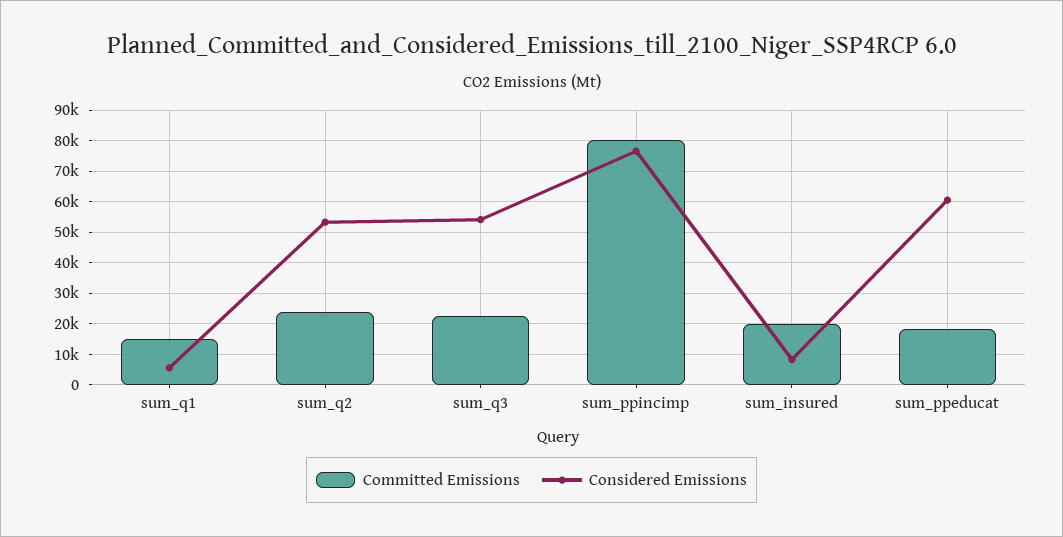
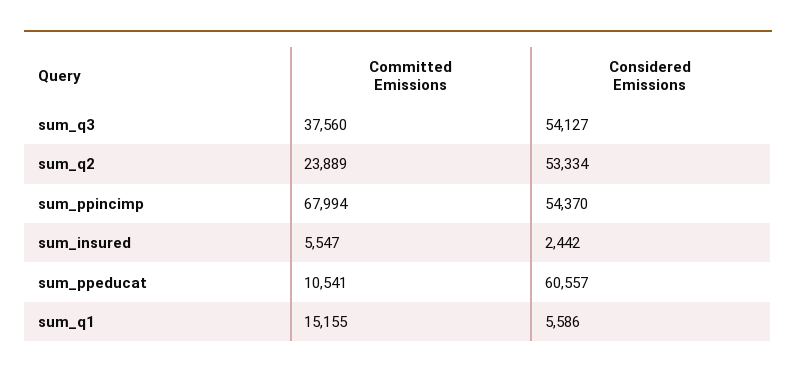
Committed Emissions, sum_q3: 22000 -> 37560
Committed Emissions, sum_ppincimp: 80000 -> 67994
Considered Emissions, sum_ppincimp: 76000 -> 54370
Committed Emissions, sum_insured: 20000 -> 5547
Considered Emissions, sum_insured: 8000 -> 2442
Committed Emissions, sum_ppeducat: 18000 -> 10541

